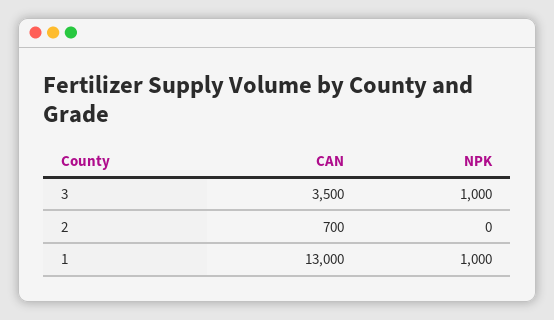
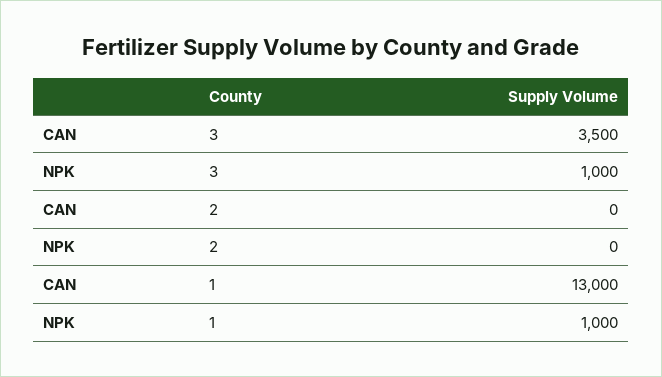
CAN, 2: 700 -> 0

